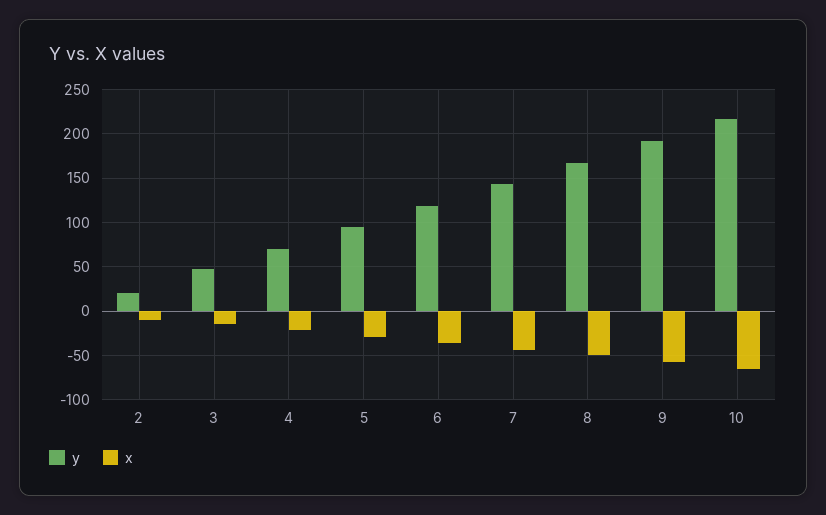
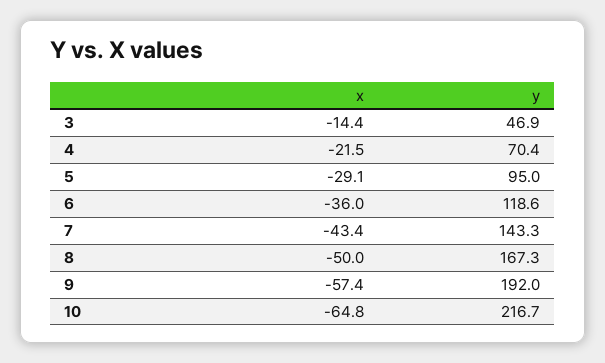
y, 2: 20 -> none
x, 2: -10 -> none

